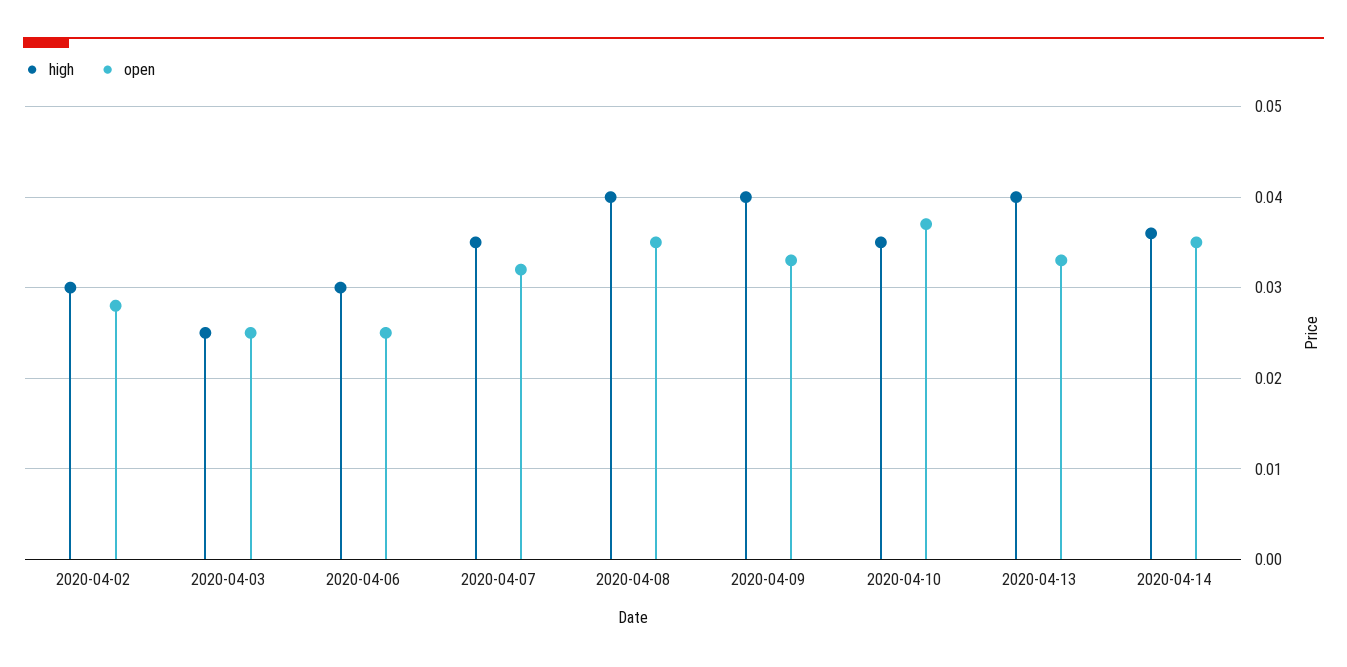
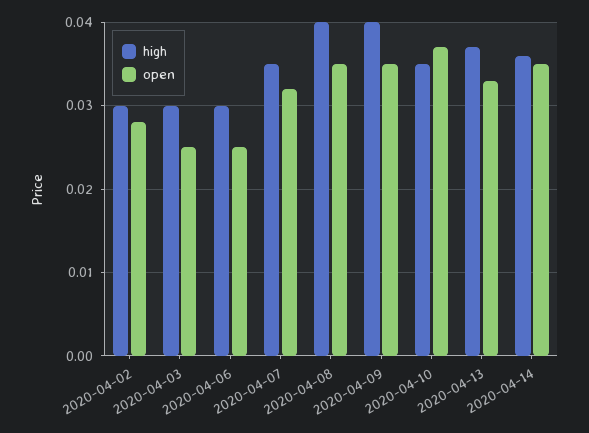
high, 2020-04-03: 0.025 -> 0.03
open, 2020-04-09: 0.033 -> 0.035
high, 2020-04-13: 0.04 -> 0.037

